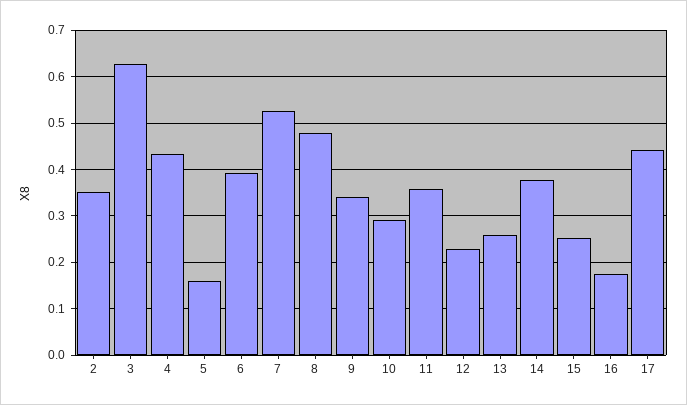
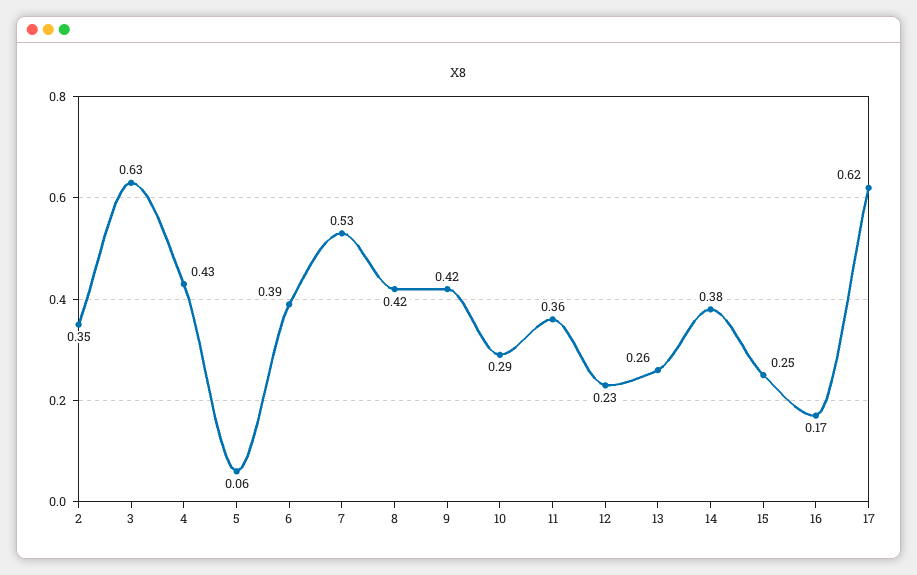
5: 0.16 -> 0.06
8: 0.48 -> 0.42
9: 0.34 -> 0.42
17: 0.44 -> 0.62

